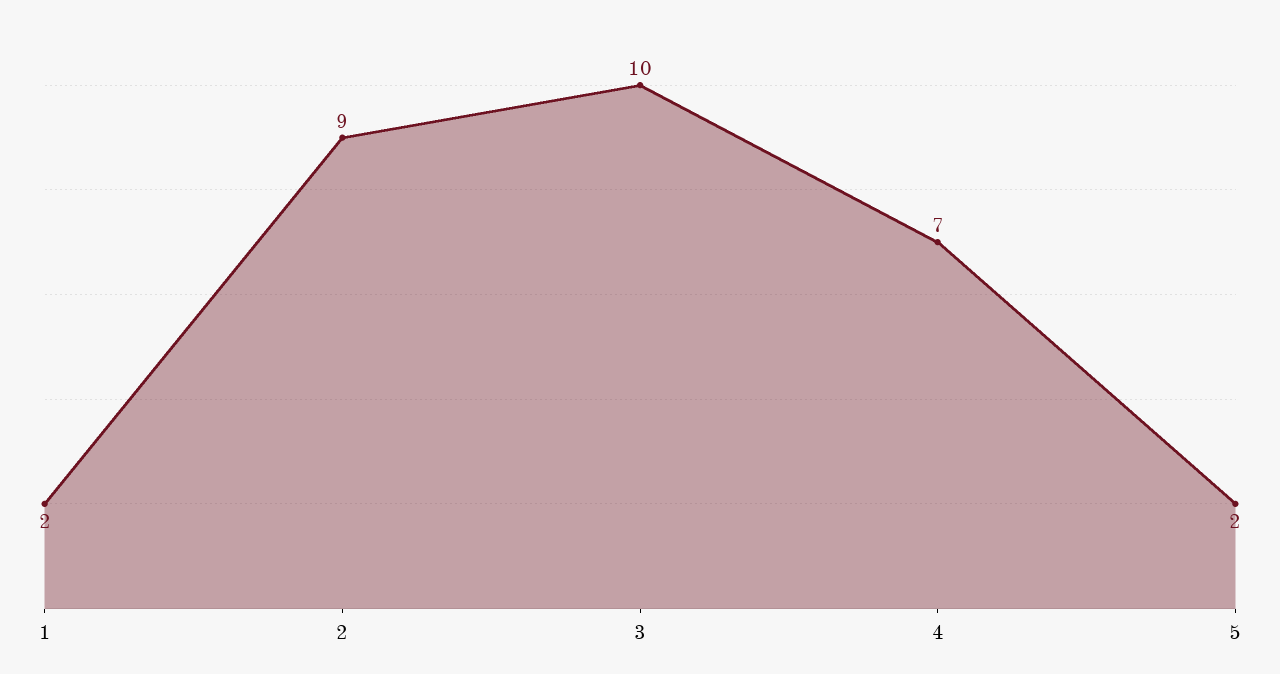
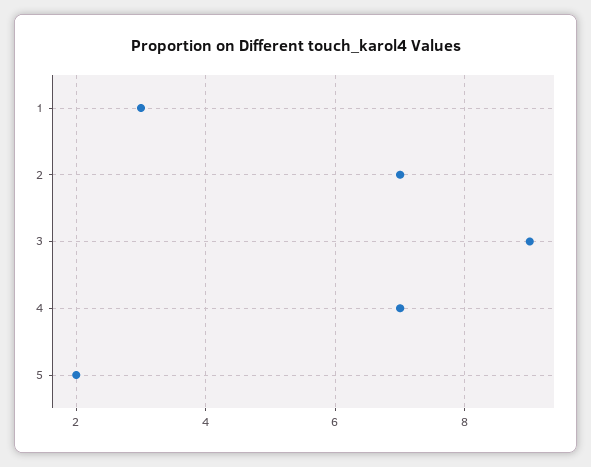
1: 2 -> 3
2: 9 -> 7
3: 10 -> 9

